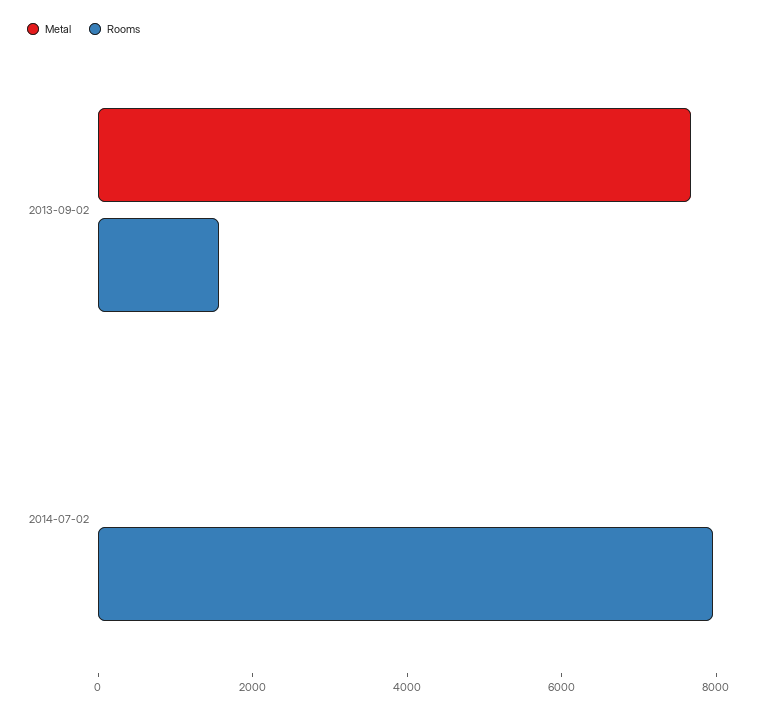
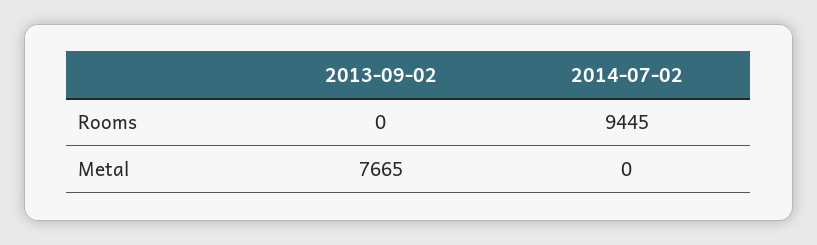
Rooms, 2013-09-02: 1500 -> 0
Rooms, 2014-07-02: 8000 -> 9445

